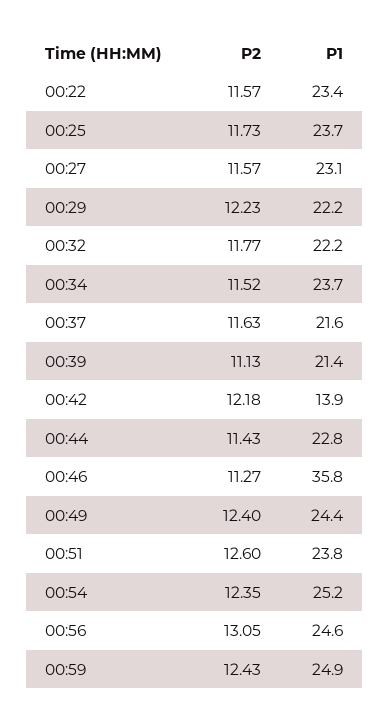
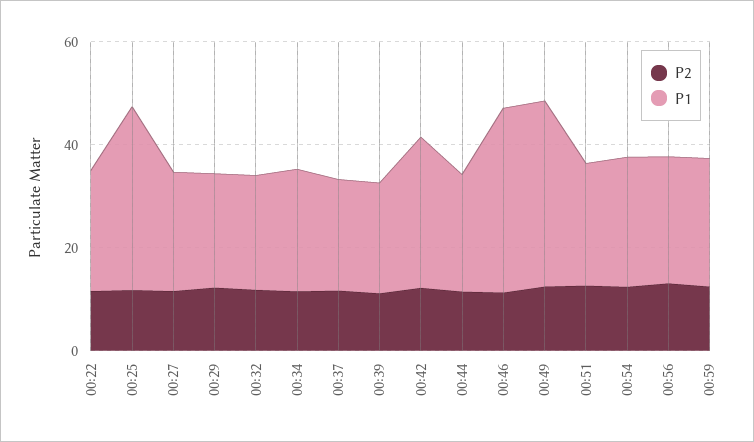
P1, 00:25: 23.7 -> 35
P1, 00:42: 13.9 -> 30
P1, 00:49: 24.4 -> 35

